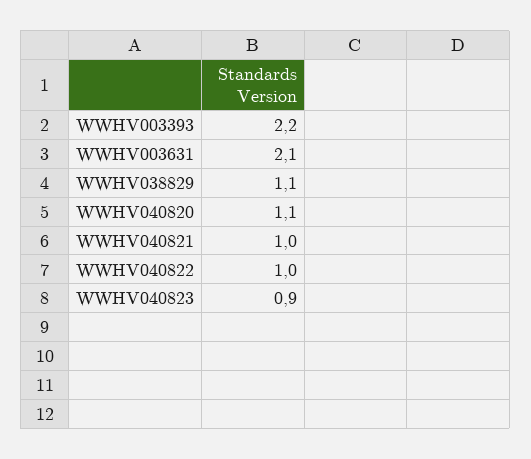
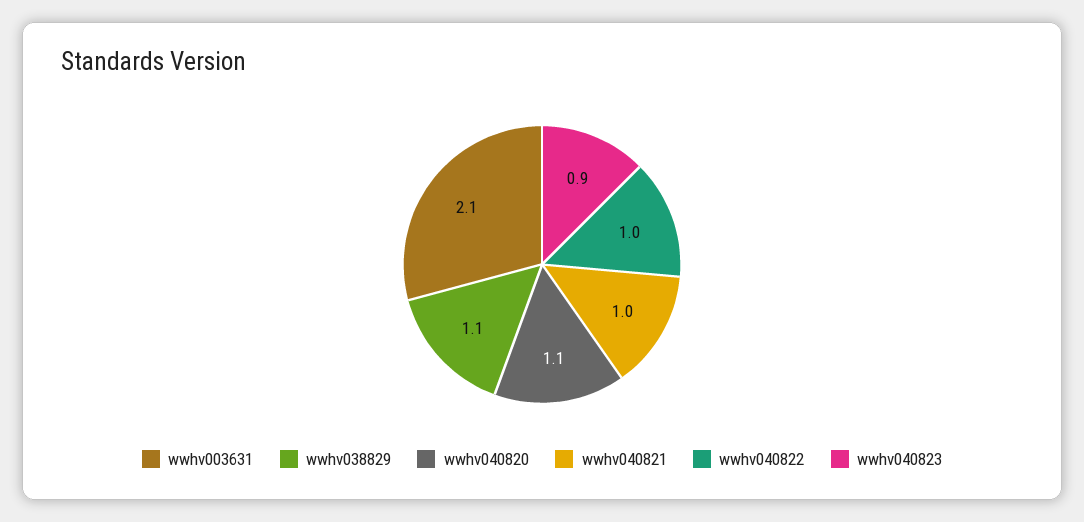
WWHV003393: 2.2 -> none

